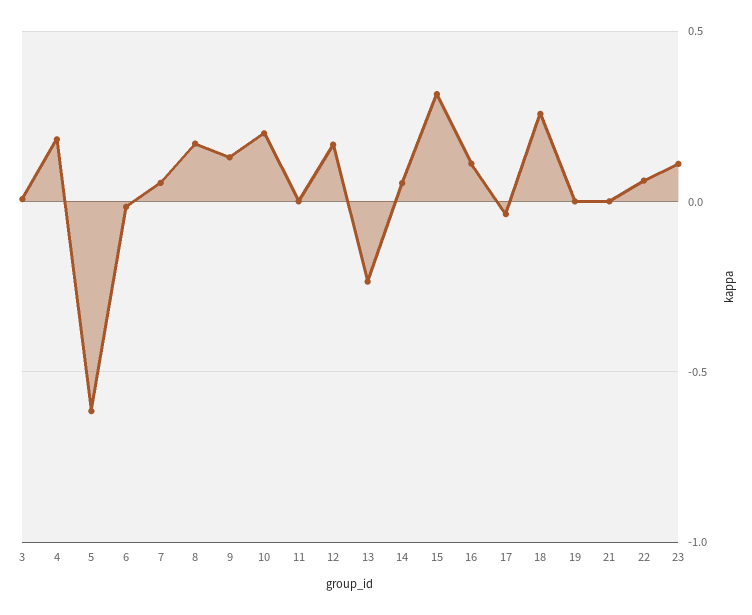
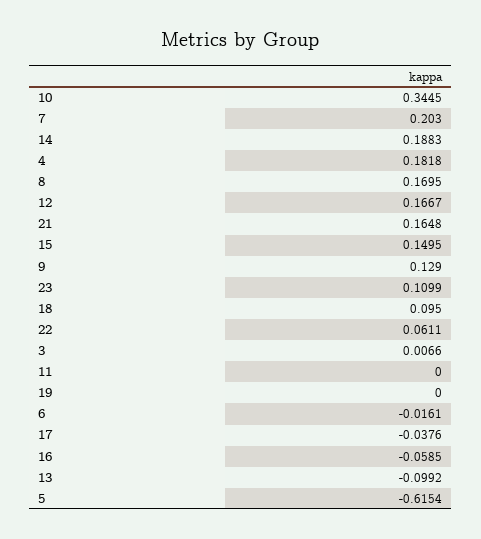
7: 0.05 -> 0.203
10: 0.2 -> 0.3445
13: -0.25 -> -0.0992
14: 0.05 -> 0.1883
15: 0.3 -> 0.1495
16: 0.1 -> -0.0585
18: 0.25 -> 0.095
21: 0 -> 0.1648

